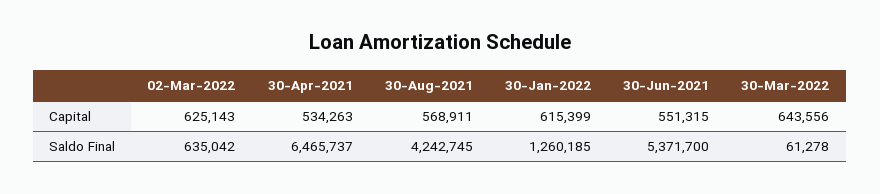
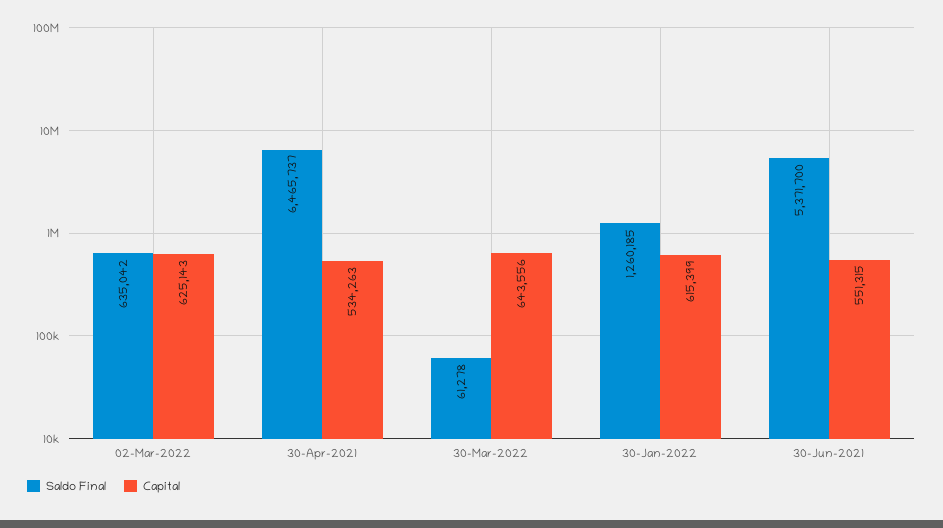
Capital, 30-Aug-2021: 568911 -> none
Saldo Final, 30-Aug-2021: 4242745 -> none

